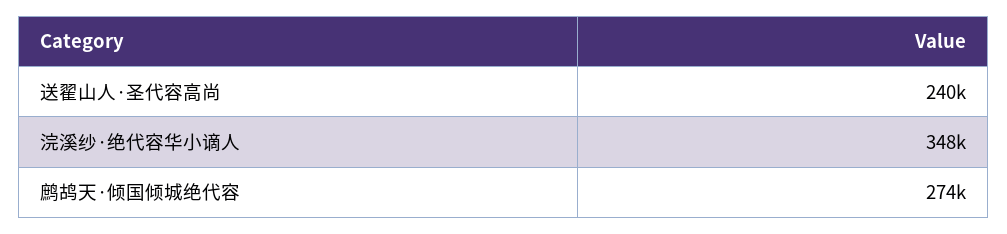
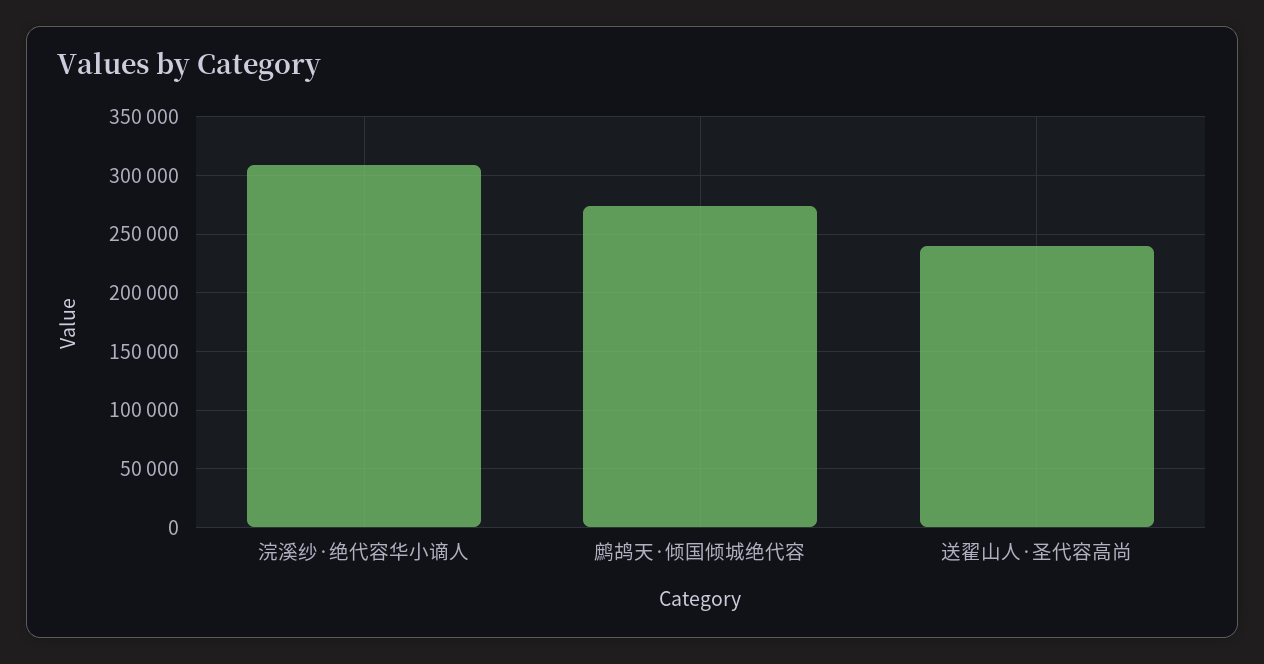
浣溪纱·绝代容华小谪人: 348000 -> 310000

